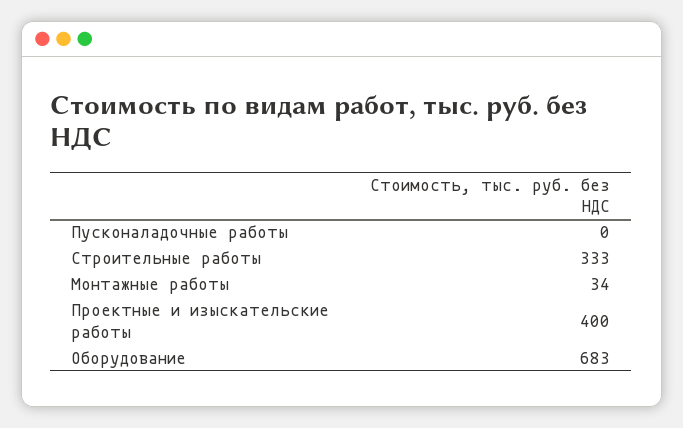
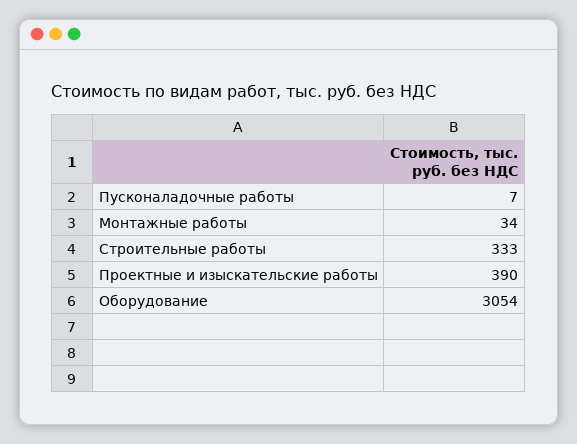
Пусконаладочные работы: 0 -> 7
Проектные и изыскательские работы: 400 -> 390
Оборудование: 683 -> 3054

